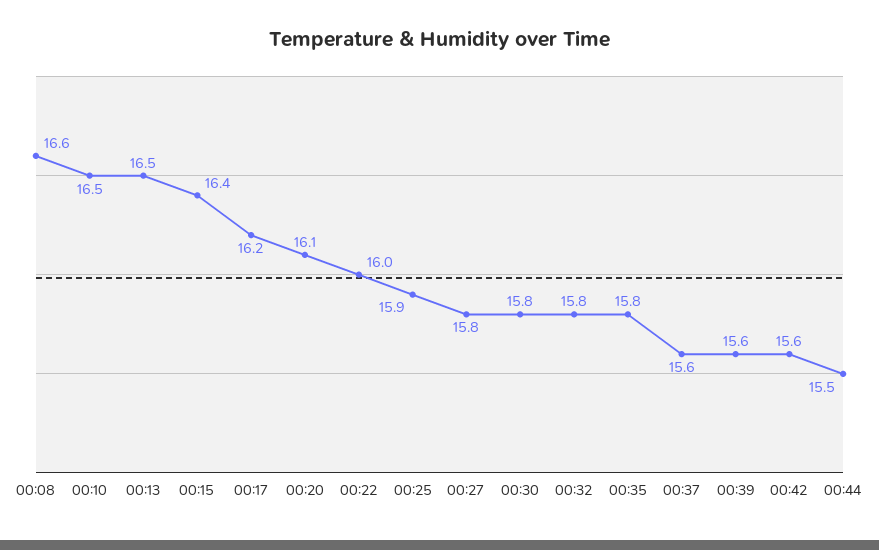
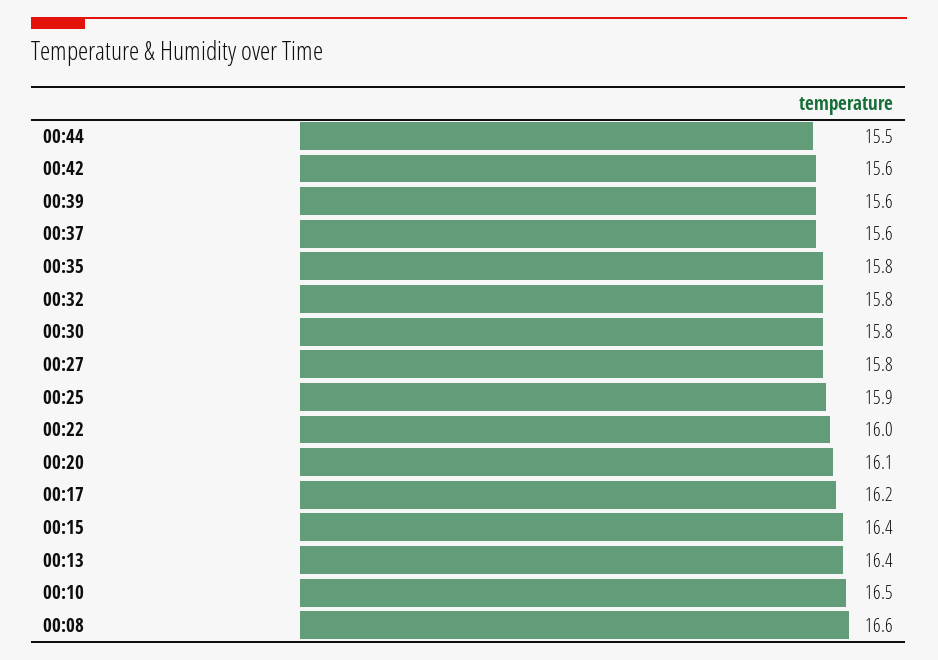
00:13: 16.5 -> 16.4

